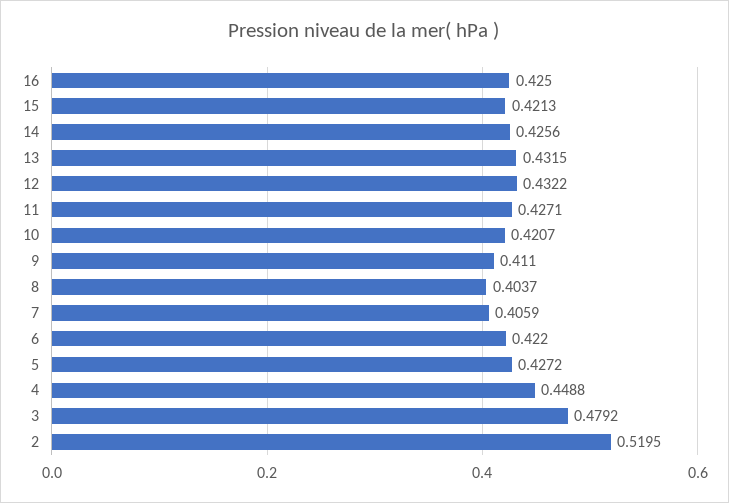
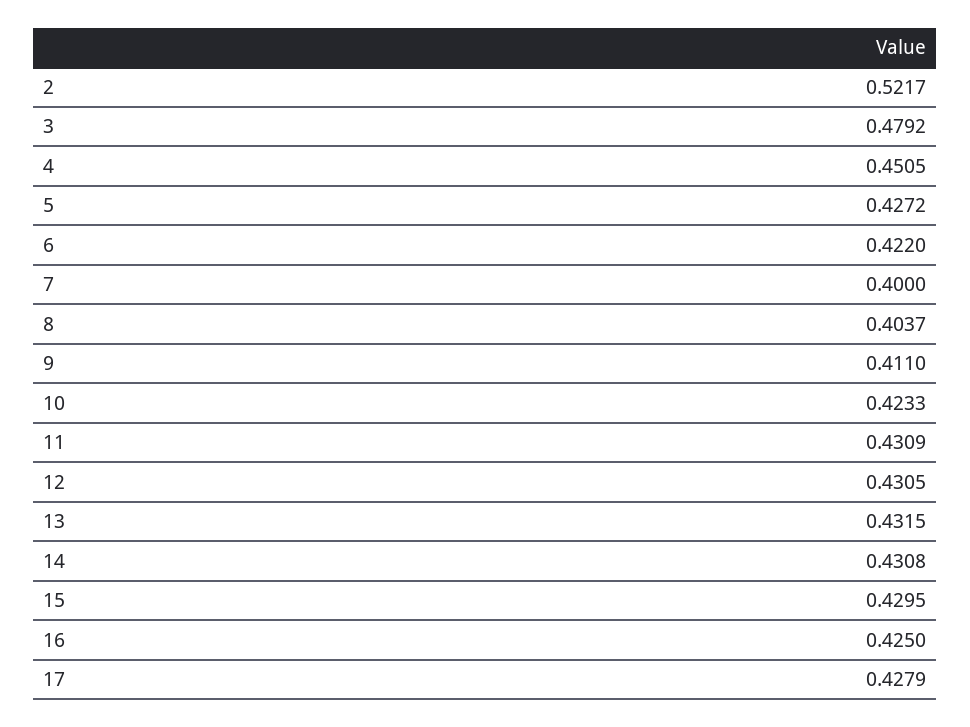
15: 0.4213 -> 0.4295
14: 0.4256 -> 0.4308
12: 0.4322 -> 0.4305
11: 0.4271 -> 0.4309
10: 0.4207 -> 0.4233
7: 0.4059 -> 0.4
4: 0.4488 -> 0.4505
2: 0.5195 -> 0.5217
17: none -> 0.4279

